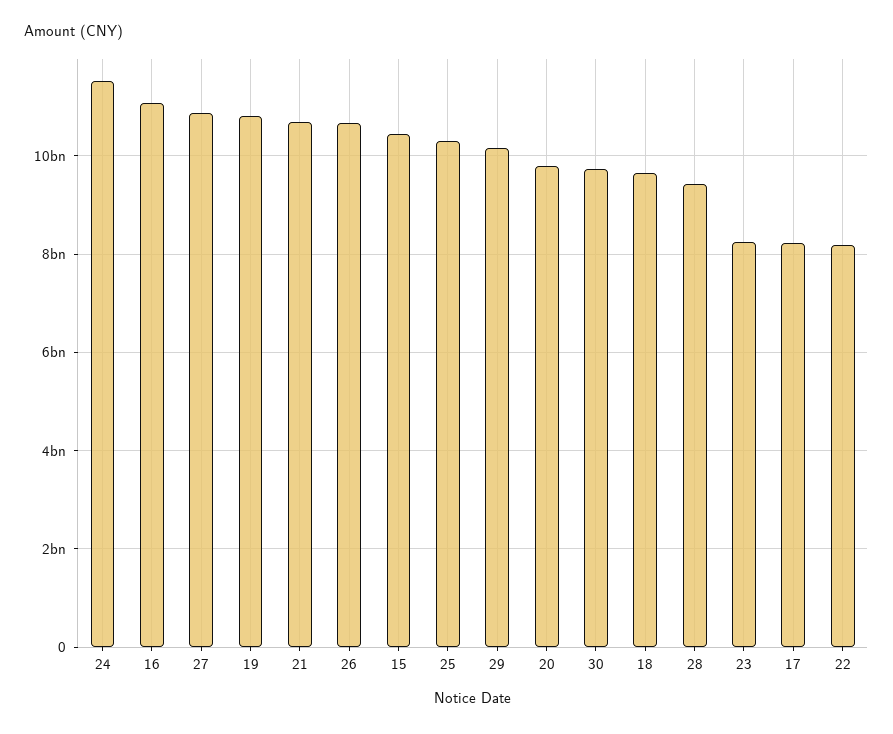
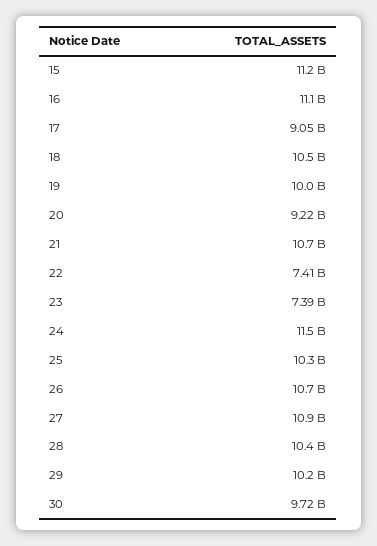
19: 10800000000 -> 10000000000
15: 10400000000 -> 11200000000
20: 9800000000 -> 9220000000
18: 9600000000 -> 10500000000
28: 9400000000 -> 10400000000
23: 8200000000 -> 7390000000
17: 8200000000 -> 9050000000
22: 8200000000 -> 7410000000

